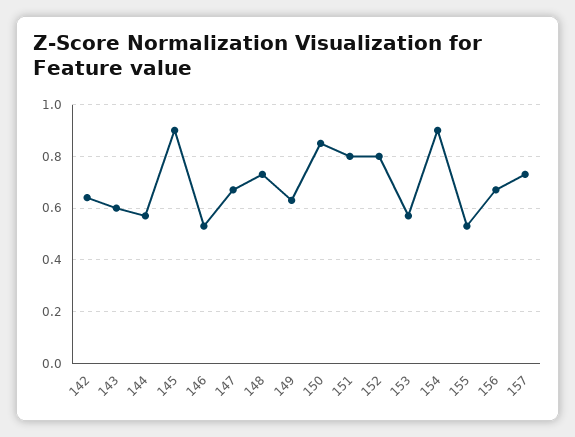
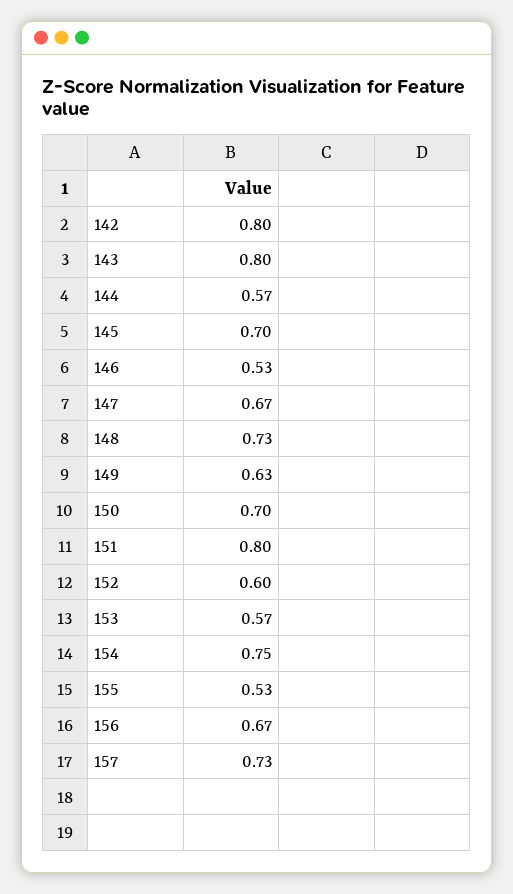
142: 0.65 -> 0.8
143: 0.6 -> 0.8
145: 0.9 -> 0.7
150: 0.85 -> 0.7
152: 0.8 -> 0.6
154: 0.9 -> 0.75

